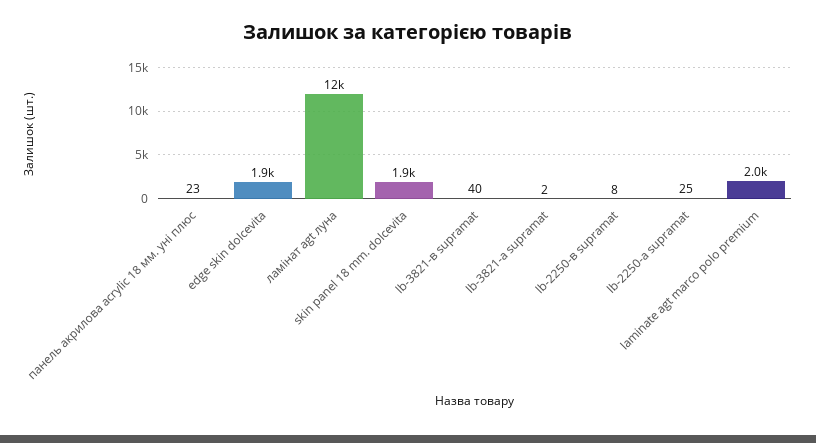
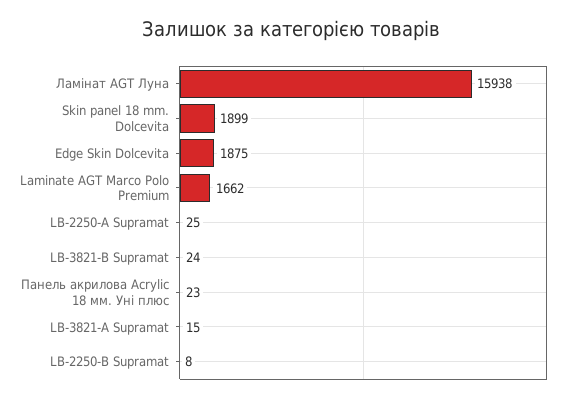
ламінат agt луна: 12000 -> 15938
lb-3821-в supramat: 40 -> 24
lb-3821-а supramat: 2 -> 15
laminate agt marco polo premium: 2000 -> 1662

